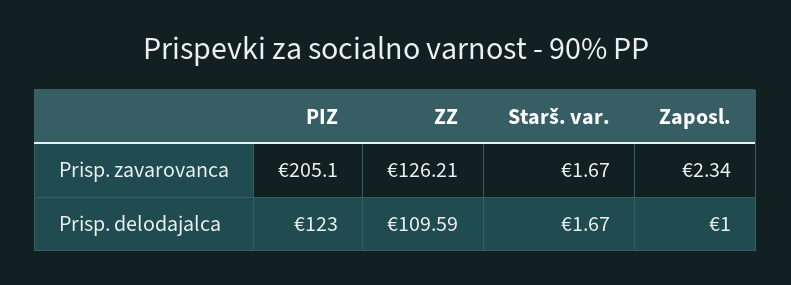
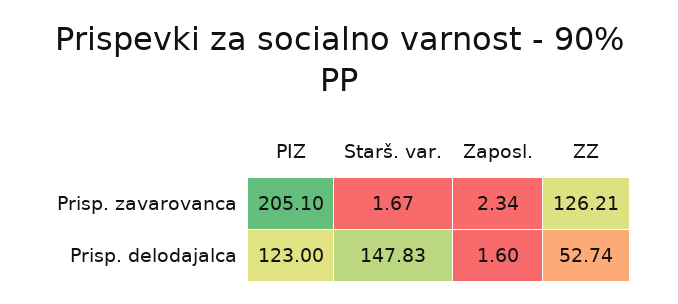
ZZ, Prisp. delodajalca: 109.59 -> 52.74
Starš. var., Prisp. delodajalca: 1.67 -> 147.83
Zaposl., Prisp. delodajalca: 1 -> 1.6

